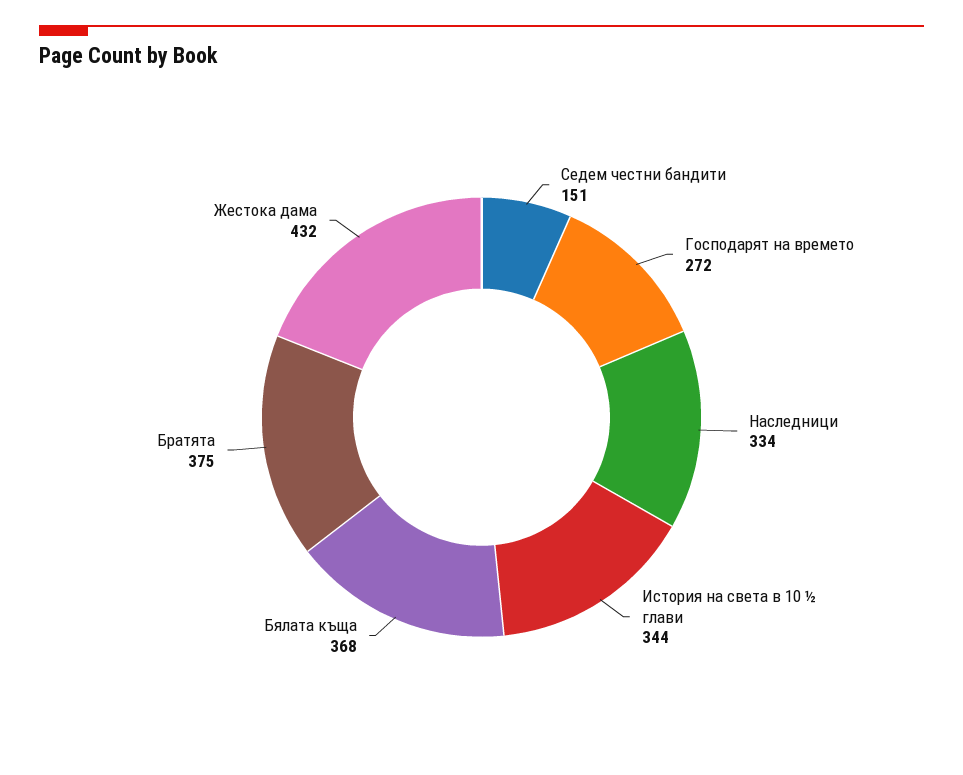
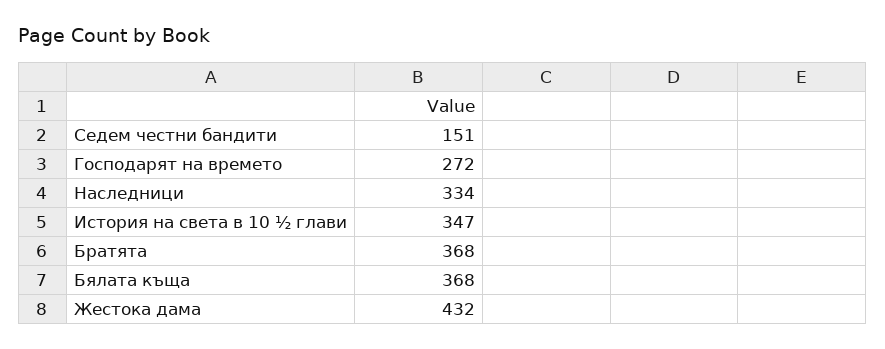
История на света в 10 ½ глави: 344 -> 347
Братята: 375 -> 368

